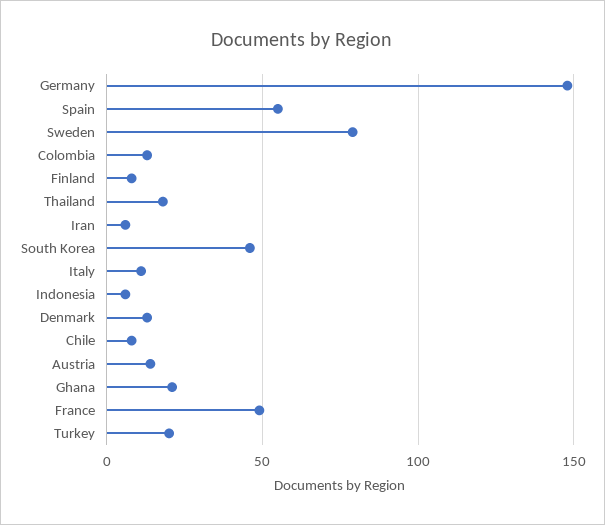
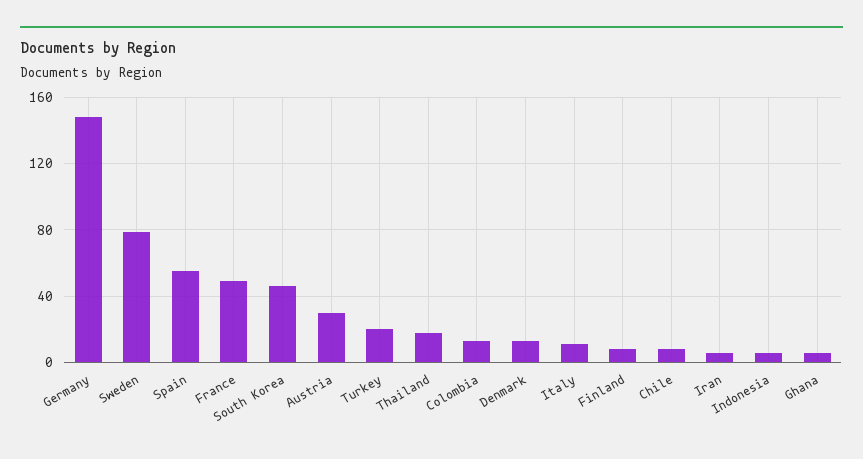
Austria: 15 -> 30
Ghana: 20 -> 5

